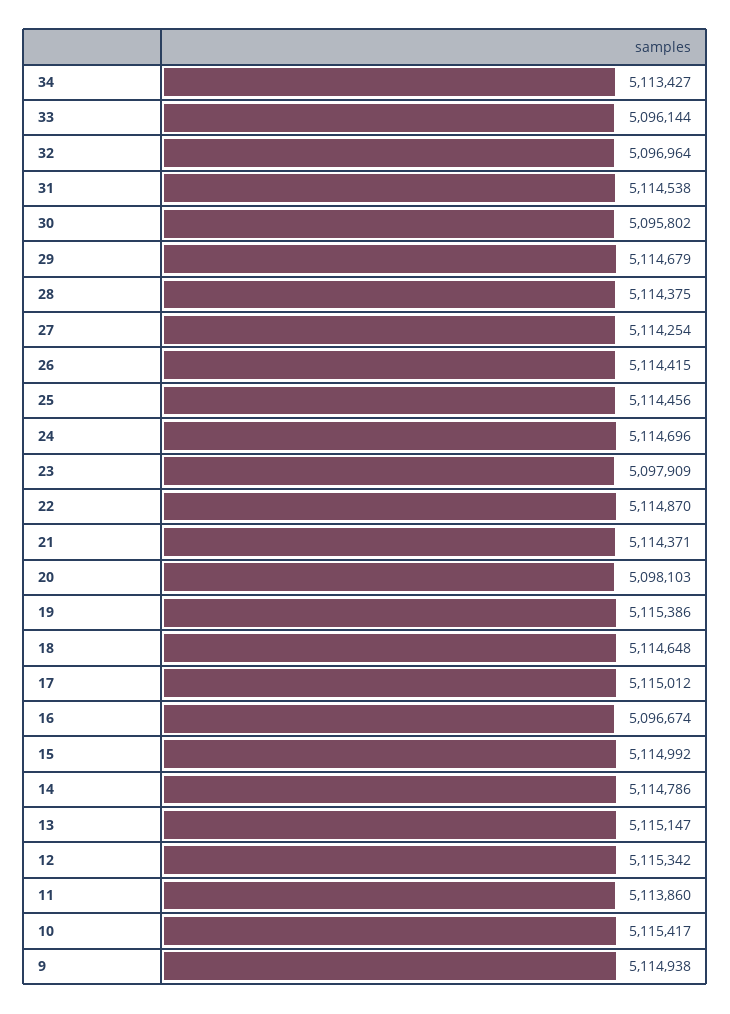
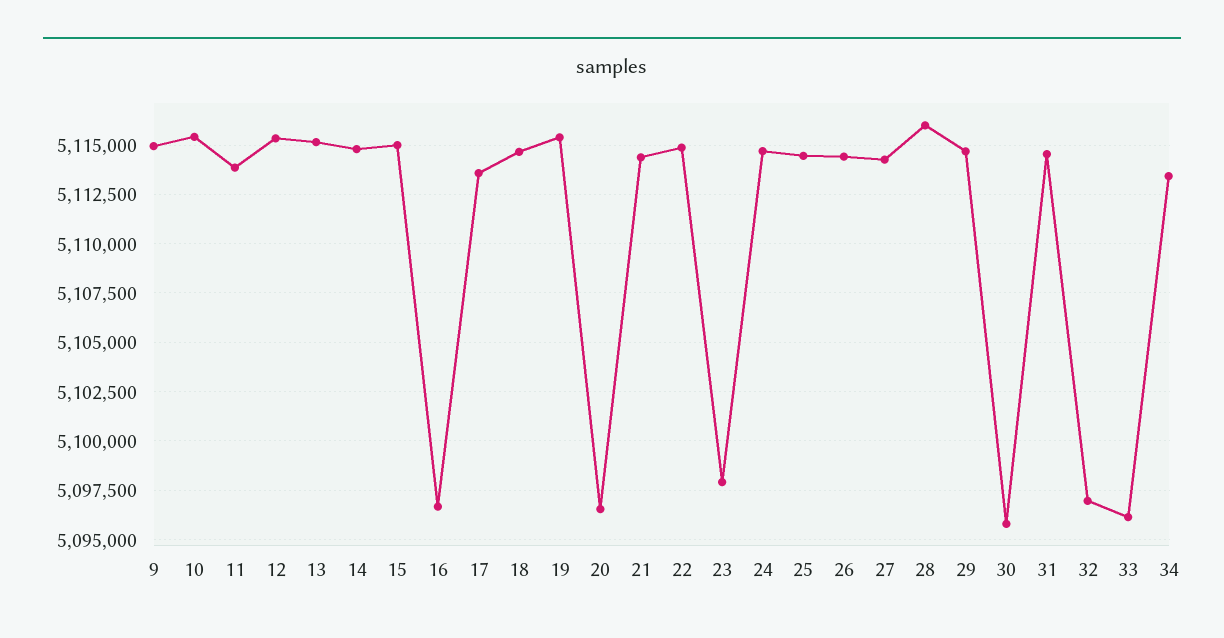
28: 5114375 -> 5116000
20: 5098103 -> 5096500
17: 5115012 -> 5113500

